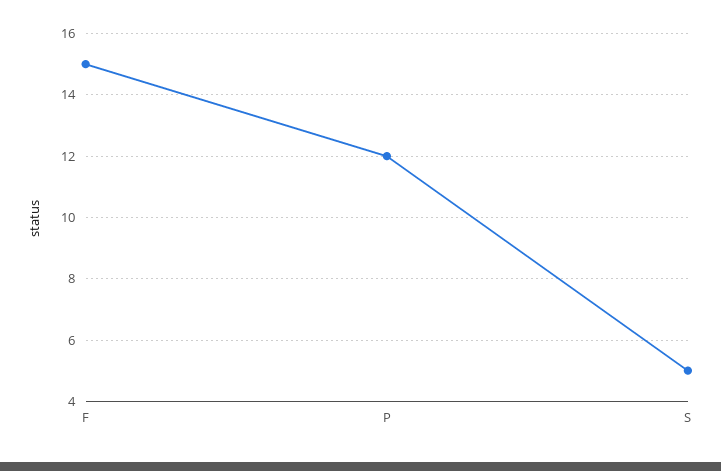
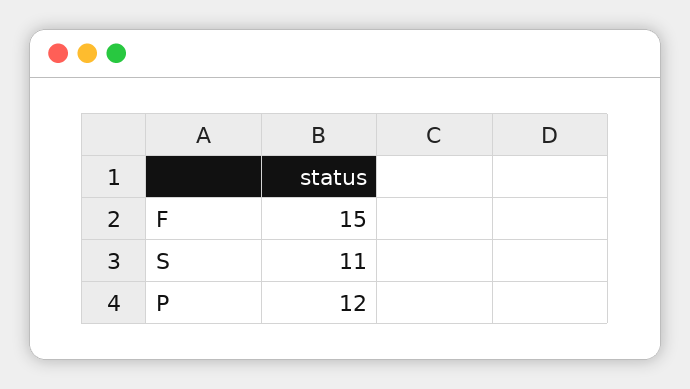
S: 5 -> 11

